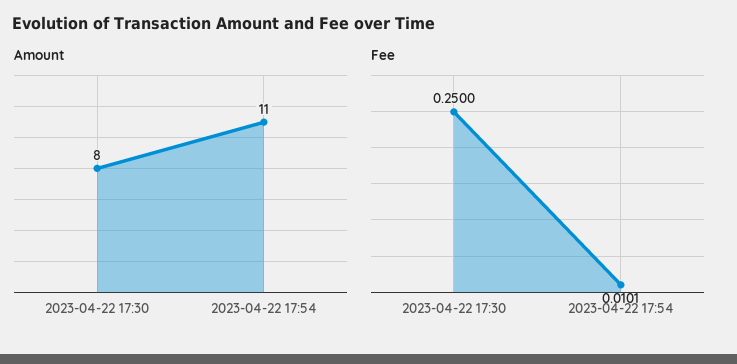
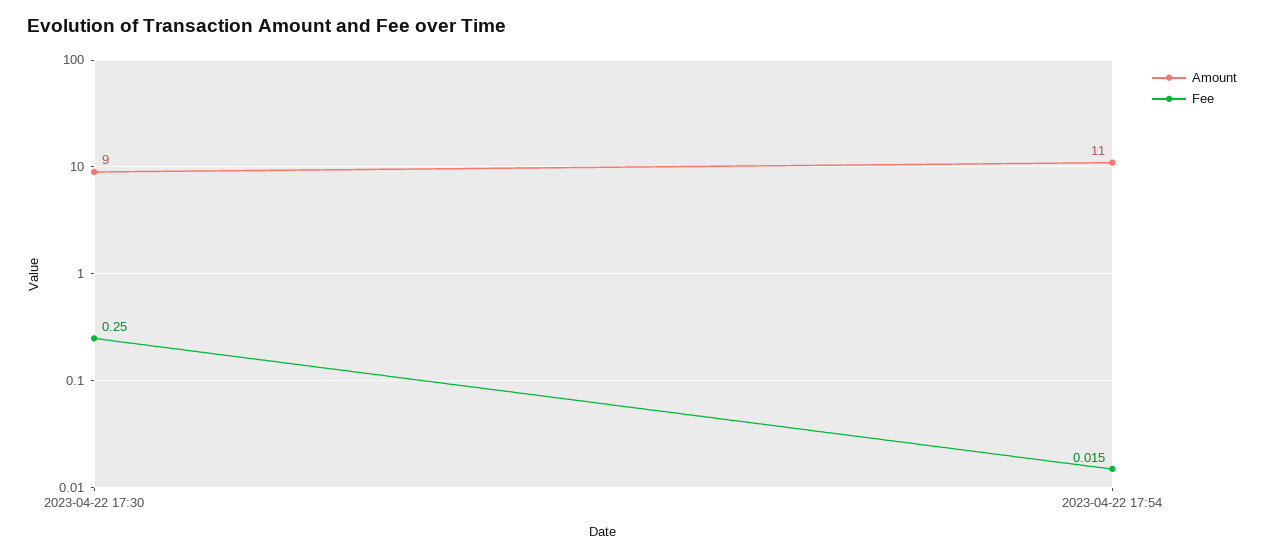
Amount, 2023-04-22 17:30: 8 -> 9
Fee, 2023-04-22 17:54: 0.0101 -> 0.015

